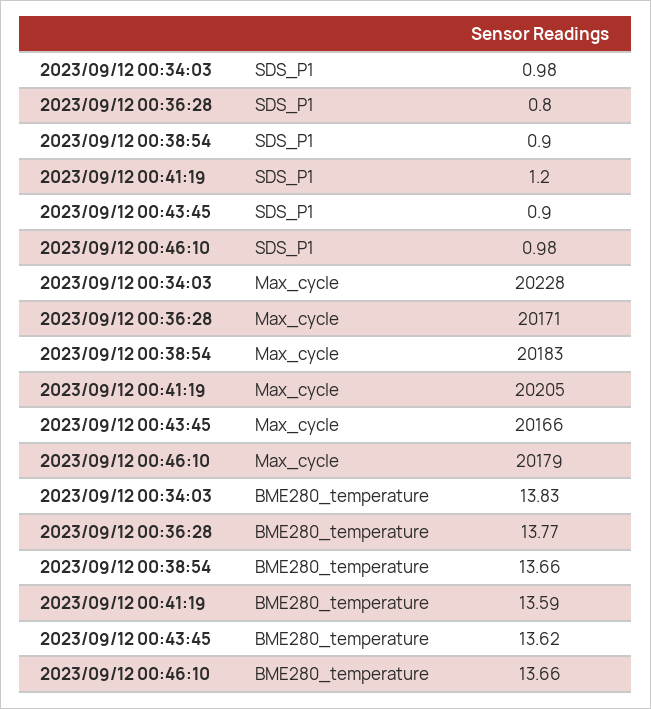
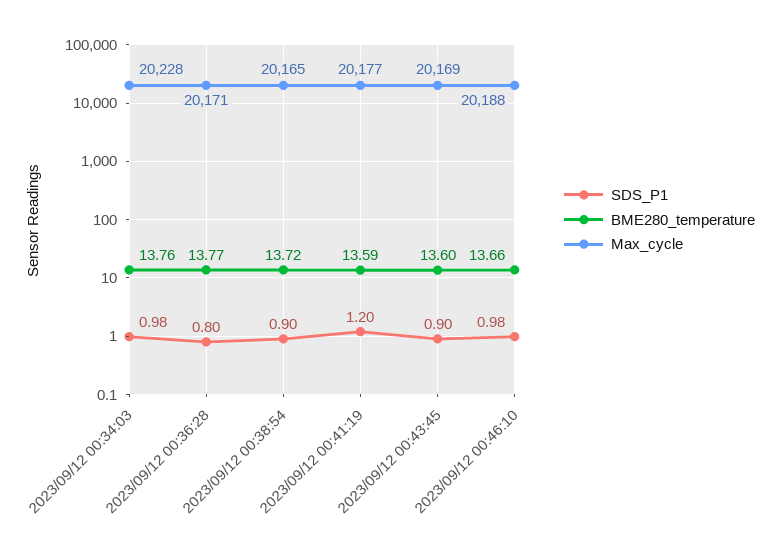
Max_cycle, 2023/09/12 00:38:54: 20183 -> 20165
Max_cycle, 2023/09/12 00:41:19: 20205 -> 20177
Max_cycle, 2023/09/12 00:43:45: 20166 -> 20169
Max_cycle, 2023/09/12 00:46:10: 20179 -> 20188
BME280_temperature, 2023/09/12 00:34:03: 13.83 -> 13.76
BME280_temperature, 2023/09/12 00:38:54: 13.66 -> 13.72
BME280_temperature, 2023/09/12 00:43:45: 13.62 -> 13.6

